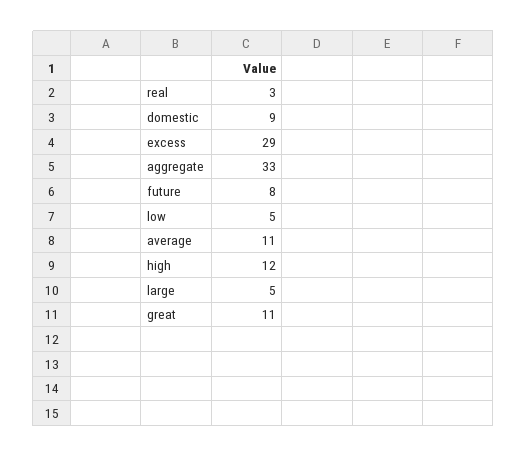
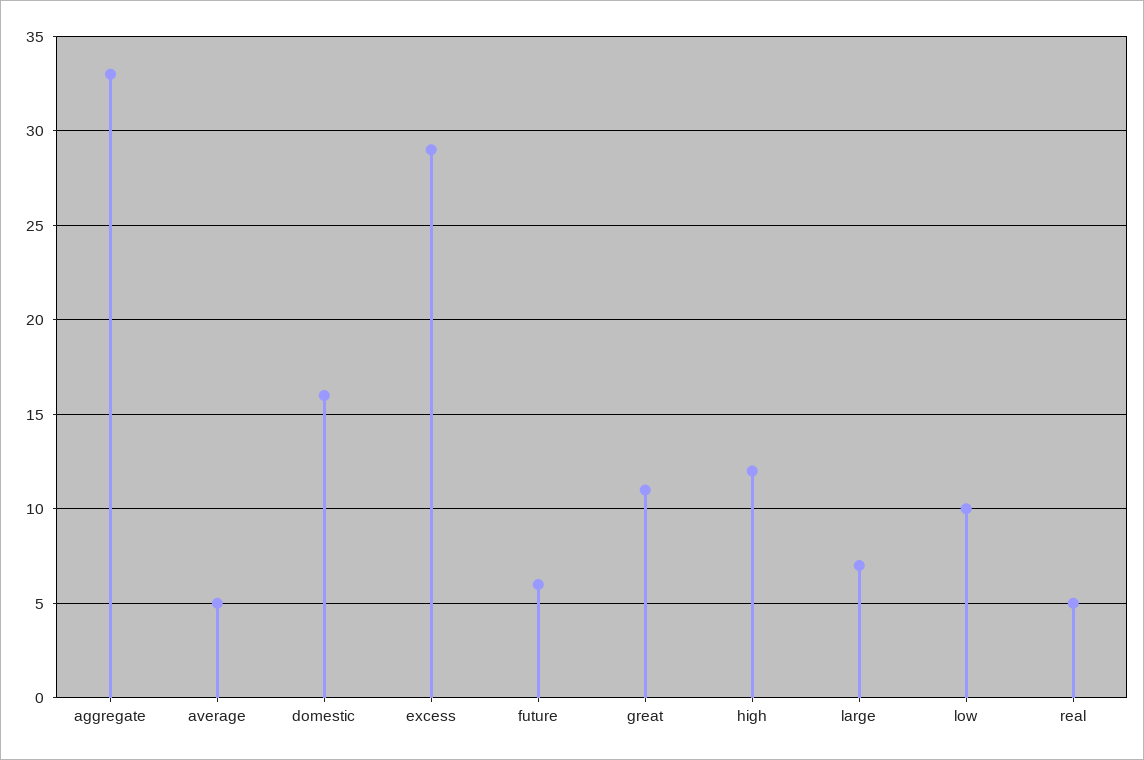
real: 3 -> 5
domestic: 9 -> 16
future: 8 -> 6
low: 5 -> 10
average: 11 -> 5
large: 5 -> 7

